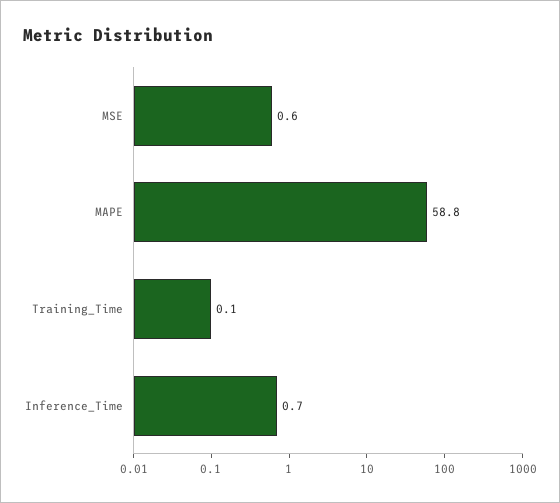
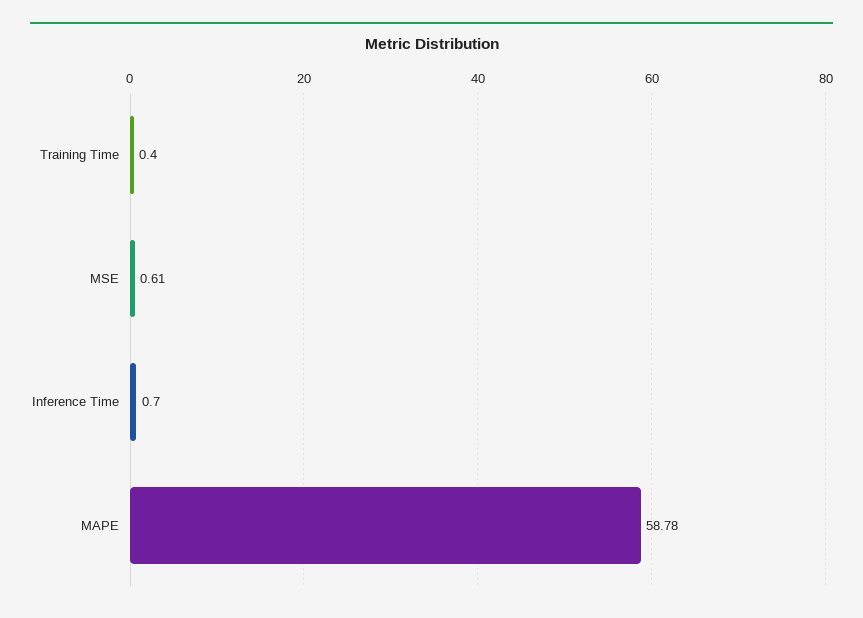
Training_Time: 0.1 -> 0.4

